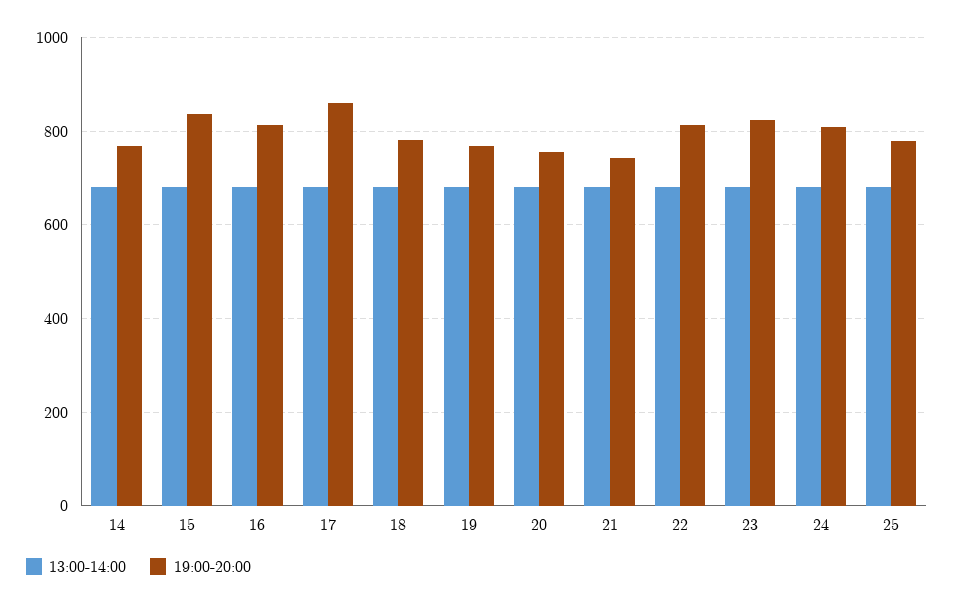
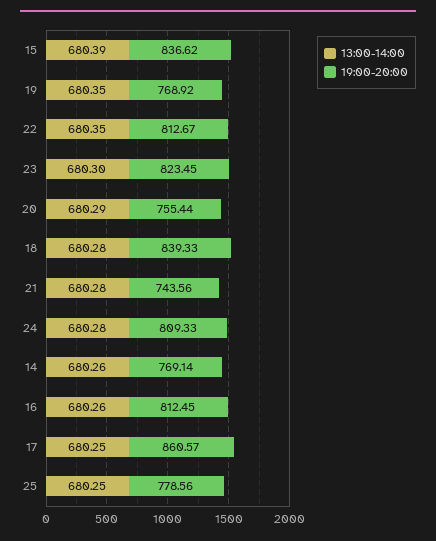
19:00-20:00, 18: 780 -> 839.33

